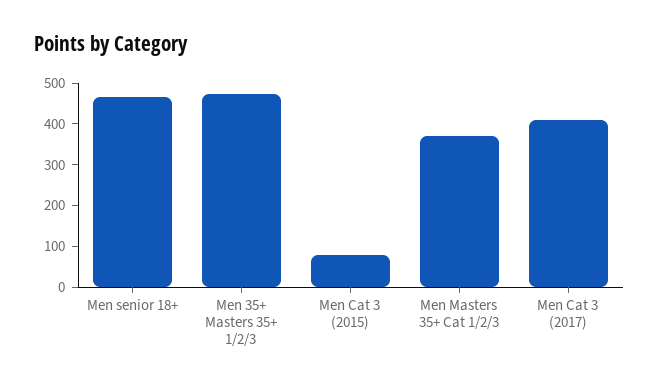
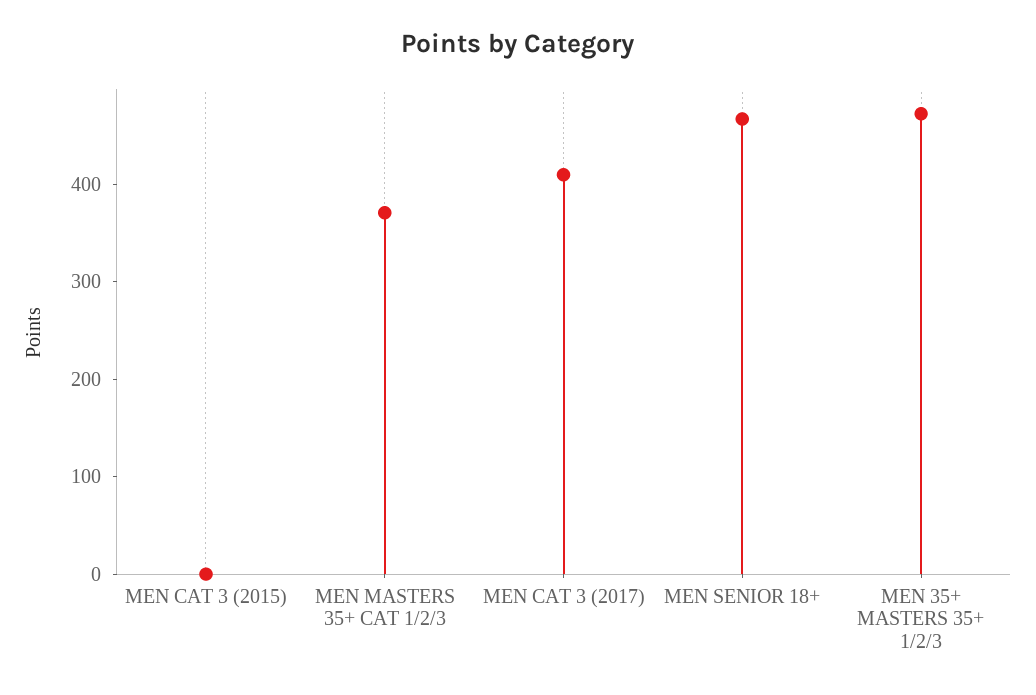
Men Cat 3 (2015): 80 -> 0

